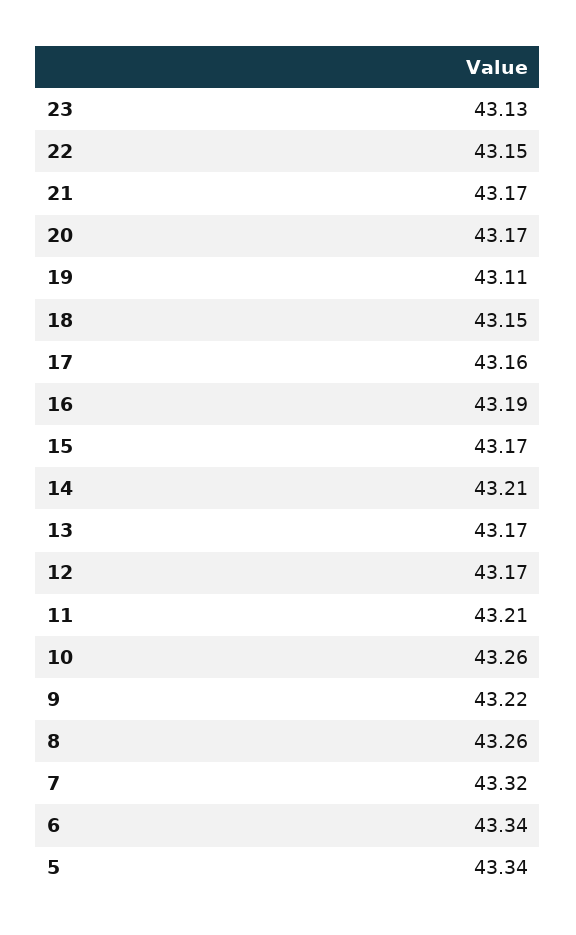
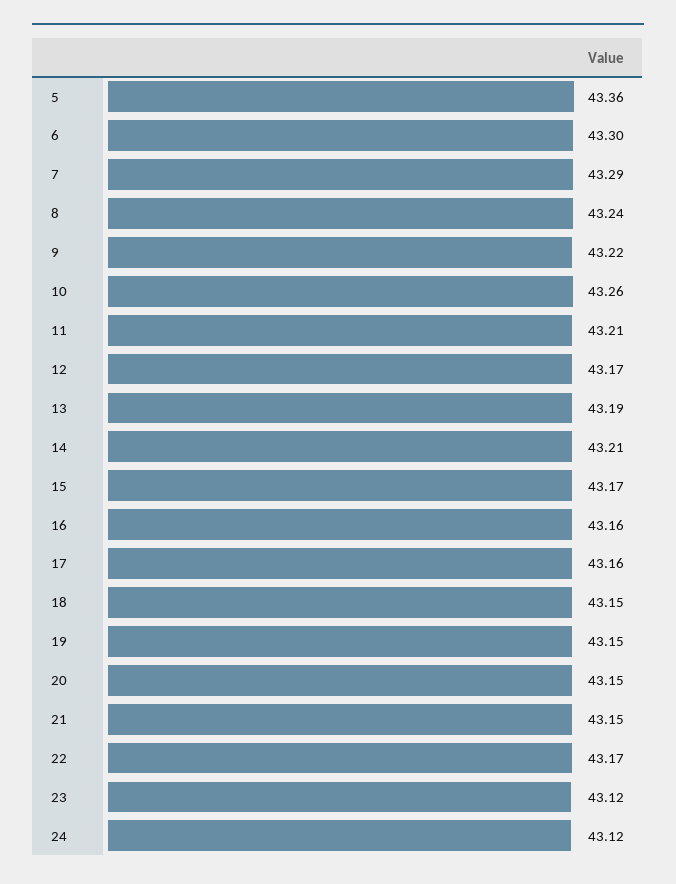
23: 43.13 -> 43.12
22: 43.15 -> 43.17
21: 43.17 -> 43.15
20: 43.17 -> 43.15
19: 43.11 -> 43.15
16: 43.19 -> 43.16
13: 43.17 -> 43.19
8: 43.26 -> 43.24
7: 43.32 -> 43.29
6: 43.34 -> 43.3
5: 43.34 -> 43.36
24: none -> 43.12

